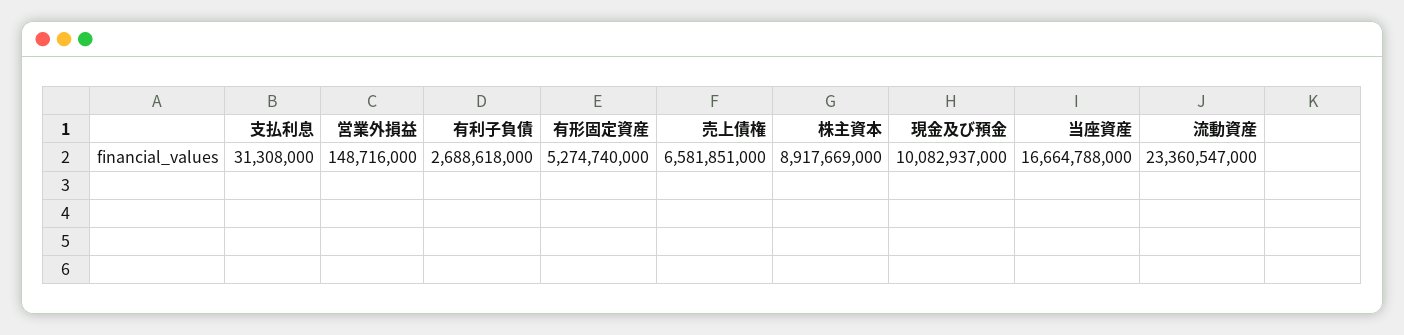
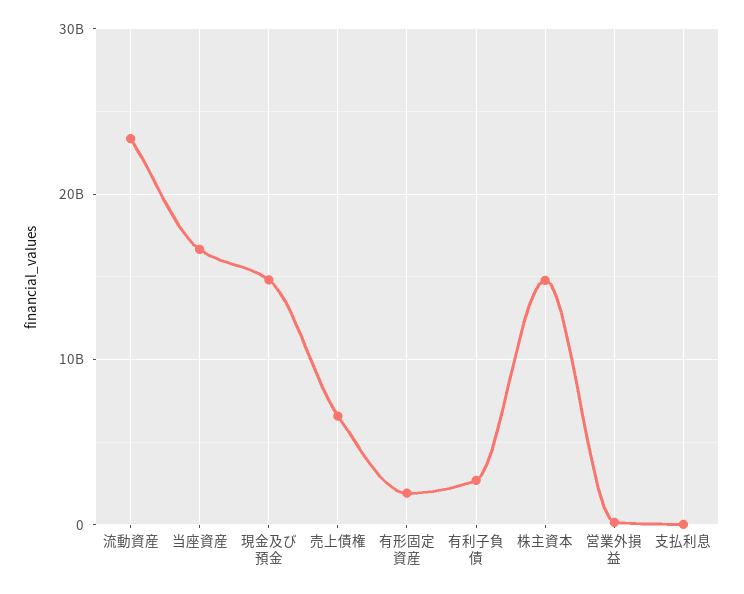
有形固定資産: 5274740000 -> 2000000000
株主資本: 8917669000 -> 15000000000
現金及び預金: 10082937000 -> 15000000000

